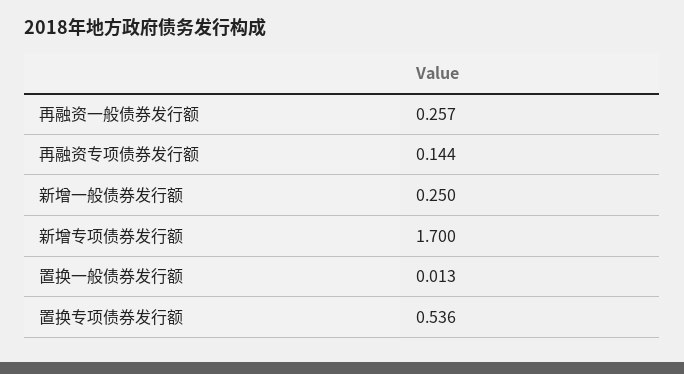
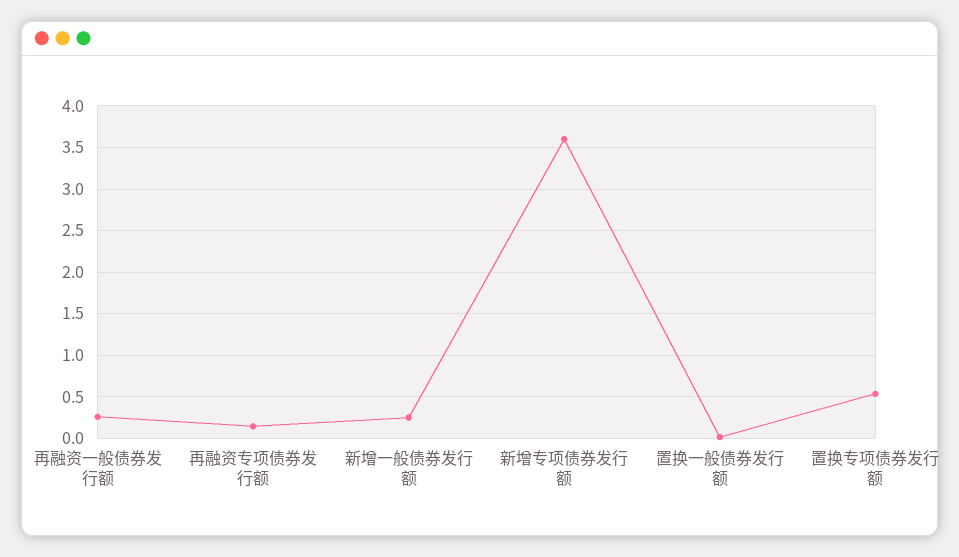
新增专项债券发行额: 1.7 -> 3.6

